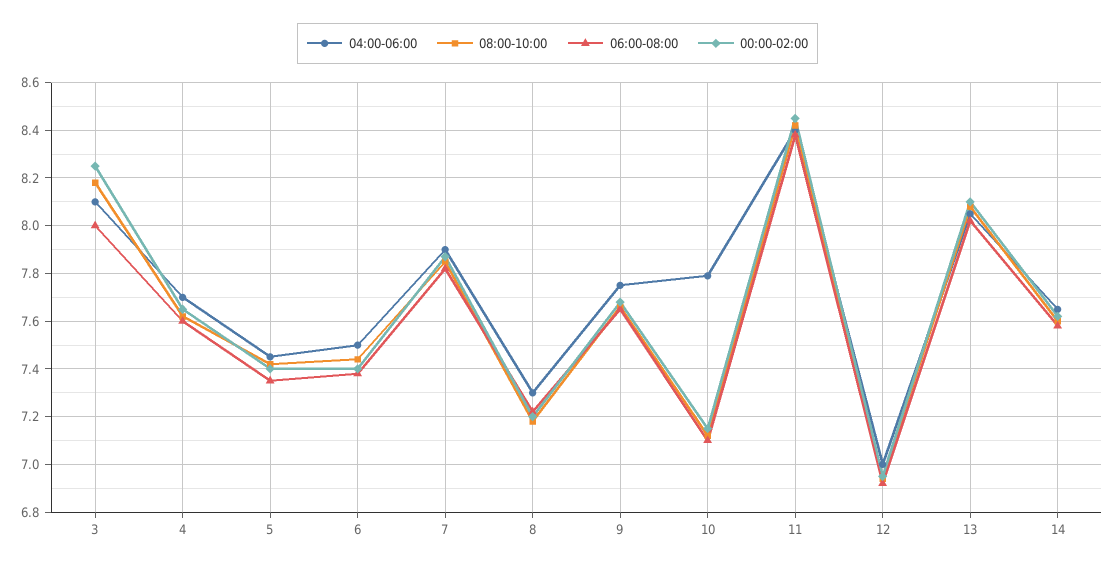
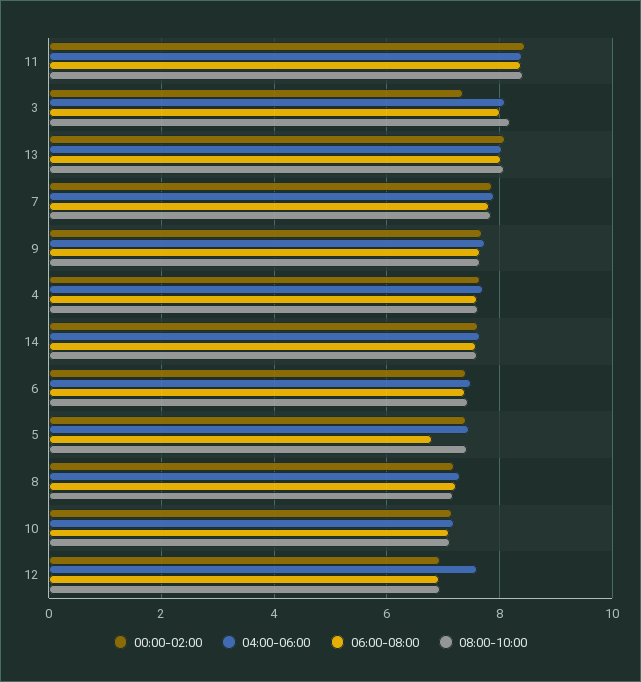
00:00-02:00, 3: 8.25 -> 7.4
06:00-08:00, 5: 7.35 -> 6.8
04:00-06:00, 10: 7.8 -> 7.2
04:00-06:00, 12: 7 -> 7.6

